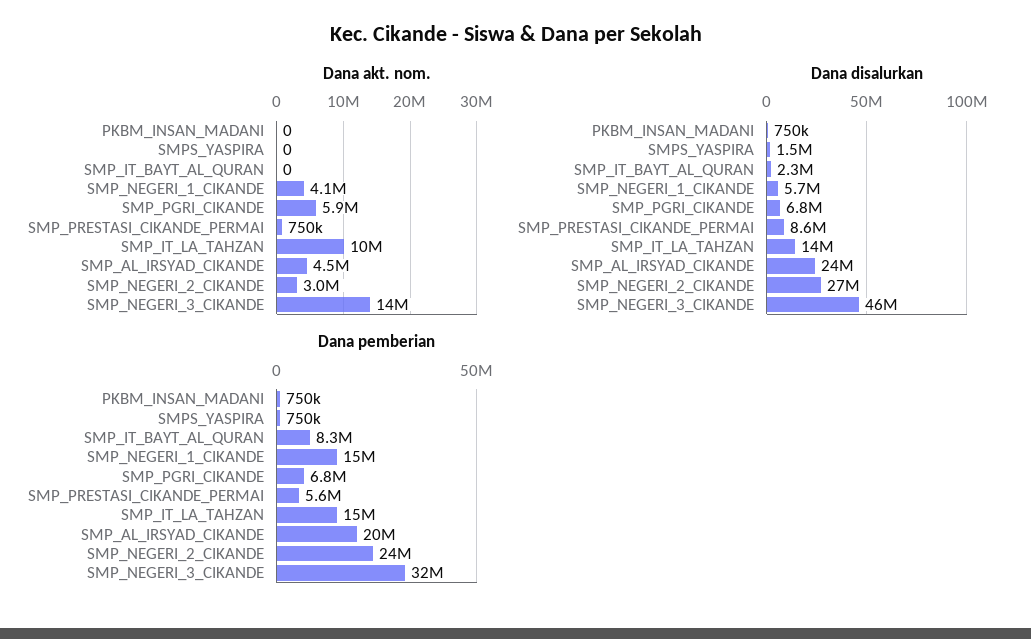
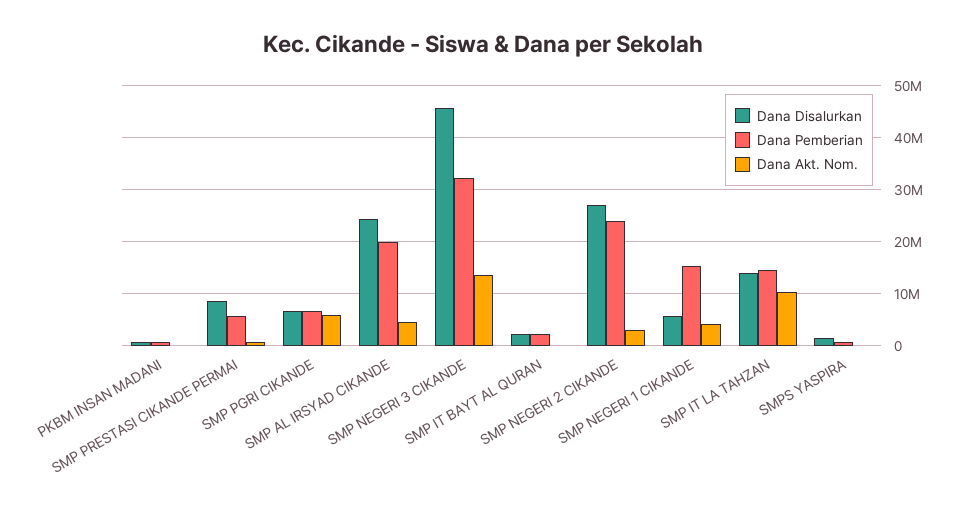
Dana pemberian, SMP_IT_BAYT_AL_QURAN: 8300000 -> 2000000

